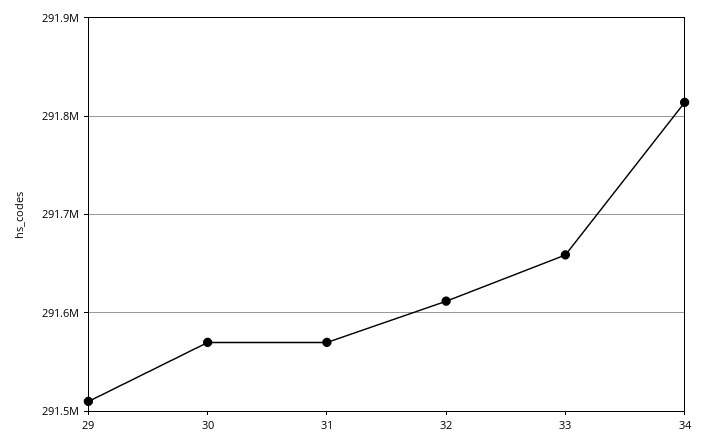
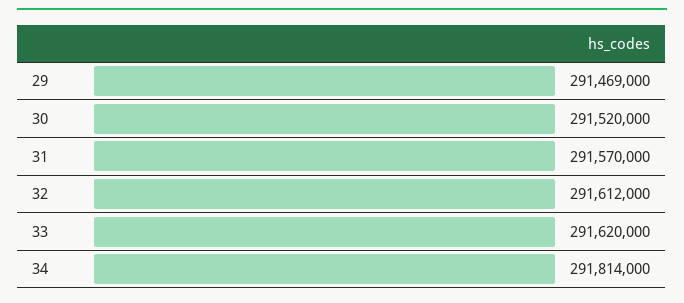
29: 291510000 -> 291469000
30: 291570000 -> 291520000
33: 291660000 -> 291620000

